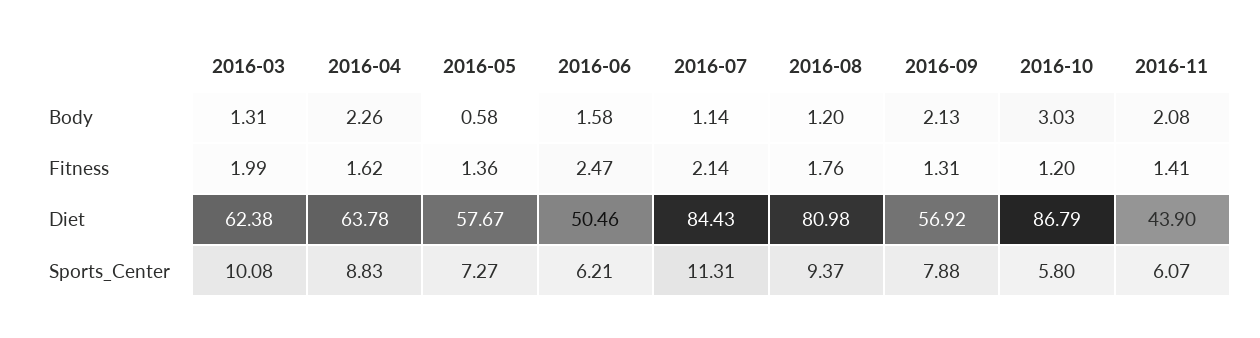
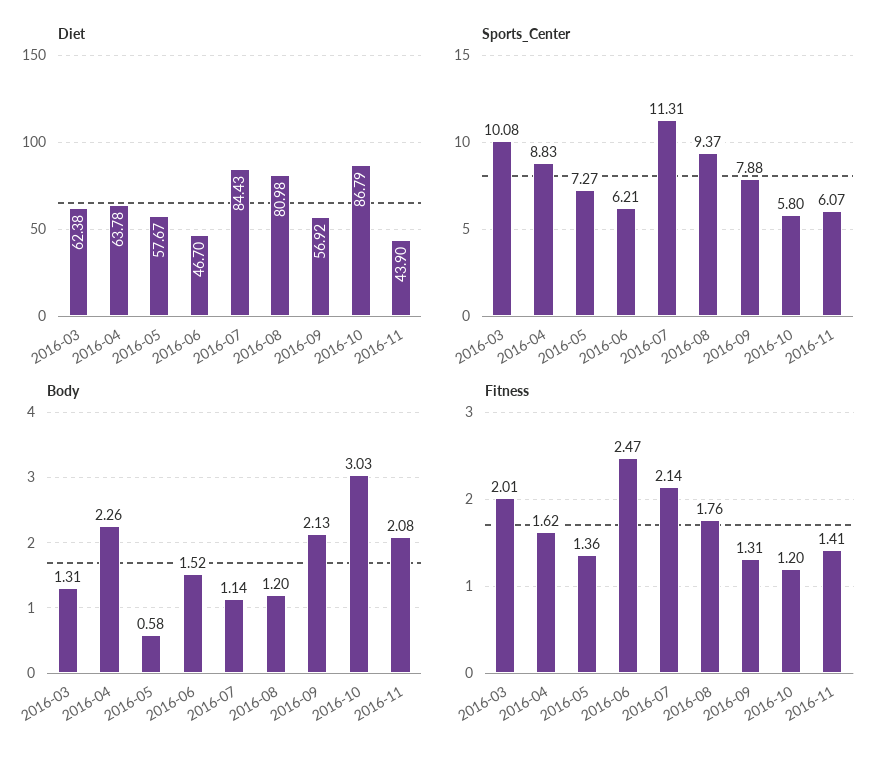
Body, 2016-06: 1.58 -> 1.52
Fitness, 2016-03: 1.99 -> 2.01
Diet, 2016-06: 50.46 -> 46.7

